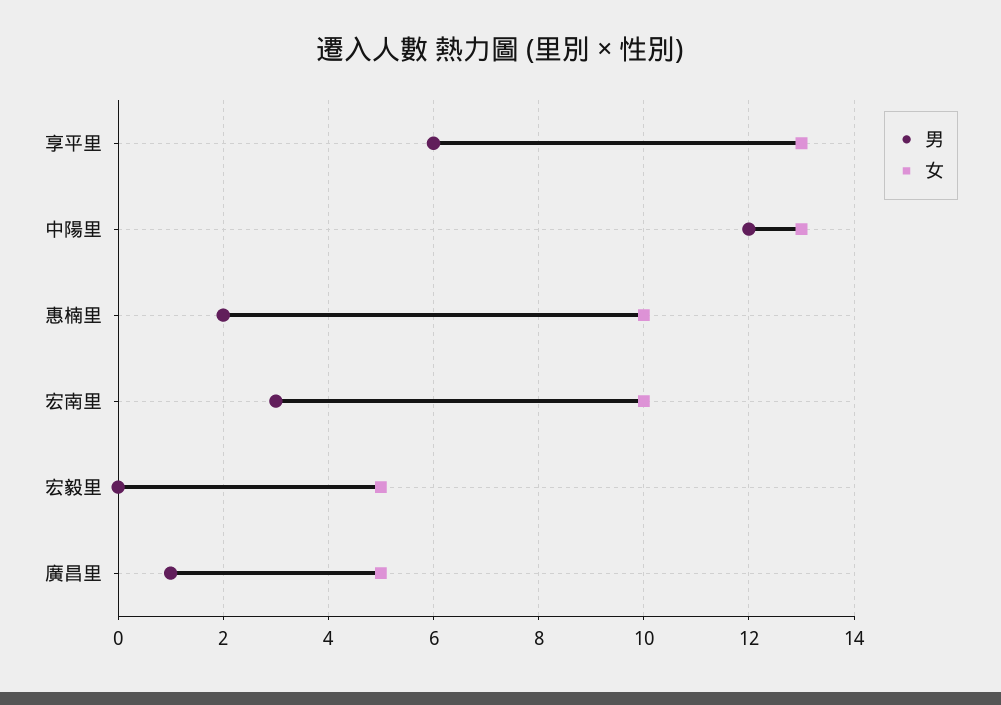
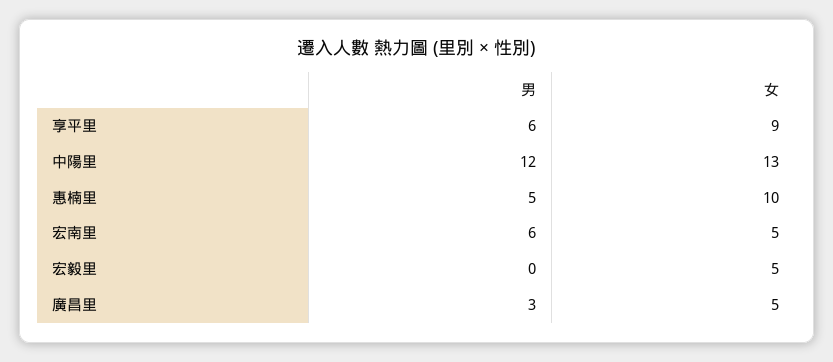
女, 享平里: 13 -> 9
男, 惠楠里: 2 -> 5
男, 宏南里: 3 -> 6
女, 宏南里: 10 -> 5
男, 廣昌里: 1 -> 3

